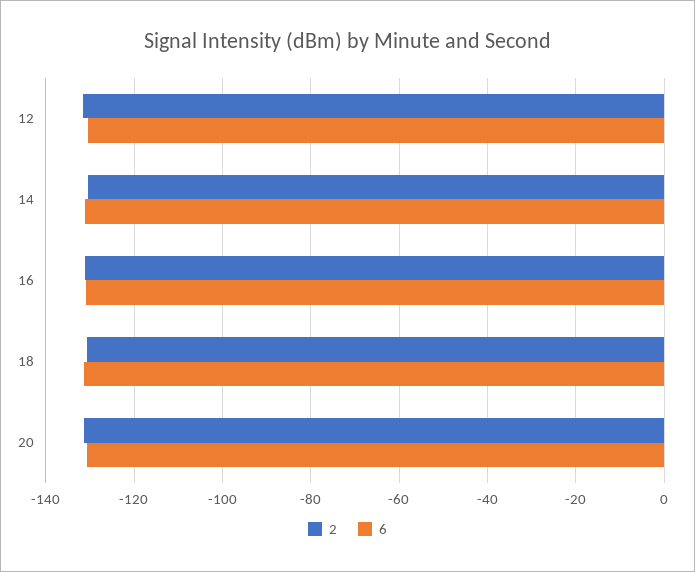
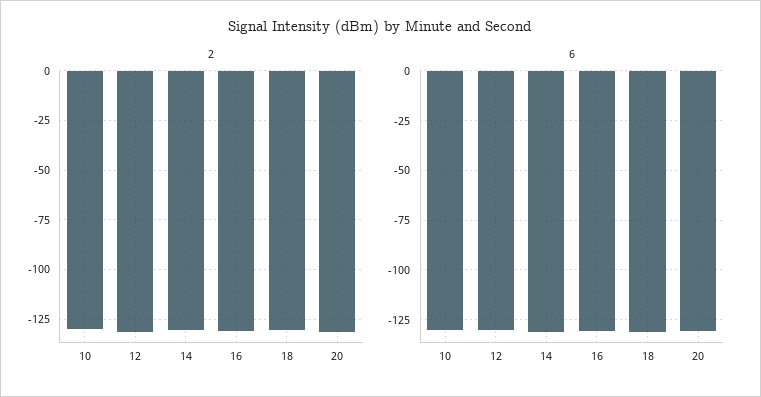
2, 10: none -> -130
6, 10: none -> -130

